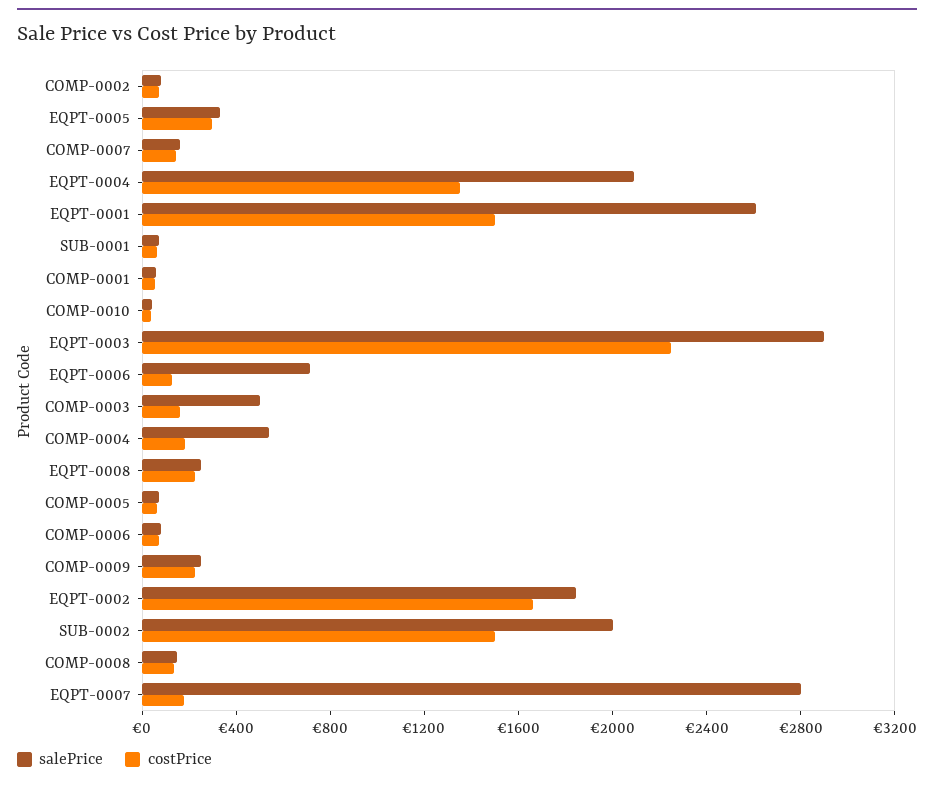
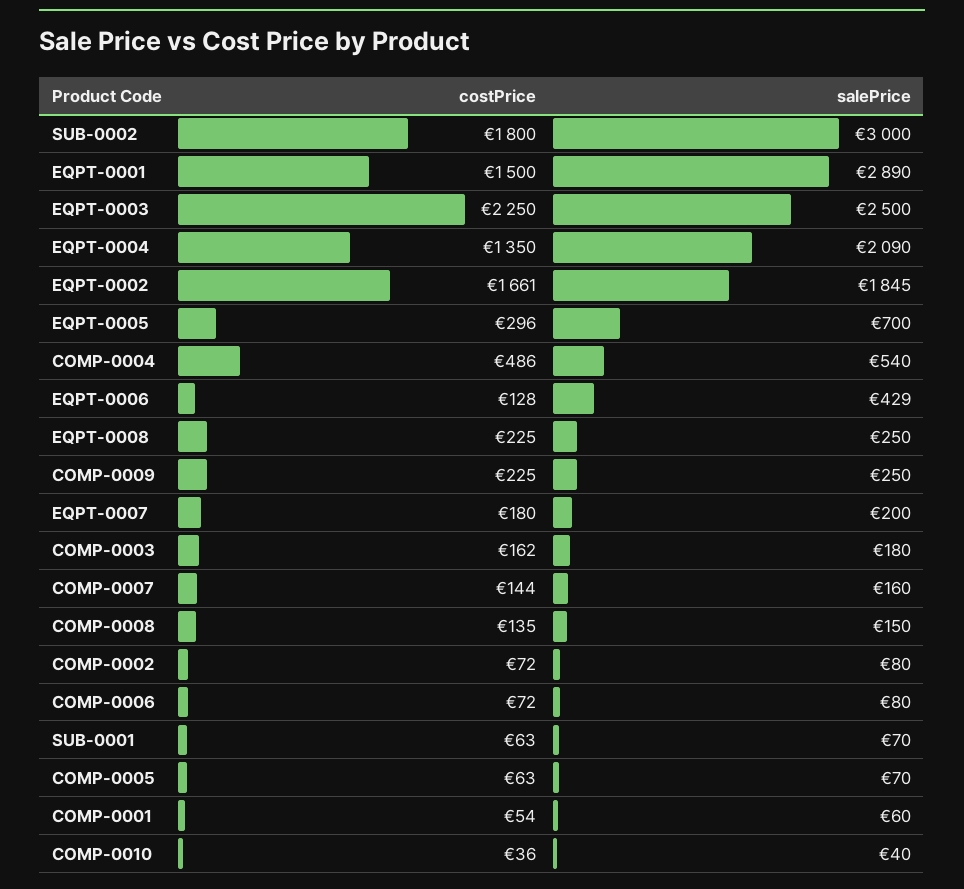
salePrice, EQPT-0005: 300 -> 700
salePrice, EQPT-0001: 2600 -> 2890
salePrice, EQPT-0003: 2900 -> 2500
salePrice, EQPT-0006: 700 -> 429
salePrice, COMP-0003: 500 -> 180
costPrice, COMP-0004: 200 -> 486
salePrice, SUB-0002: 2000 -> 3000
costPrice, SUB-0002: 1500 -> 1800
salePrice, EQPT-0007: 2800 -> 200

